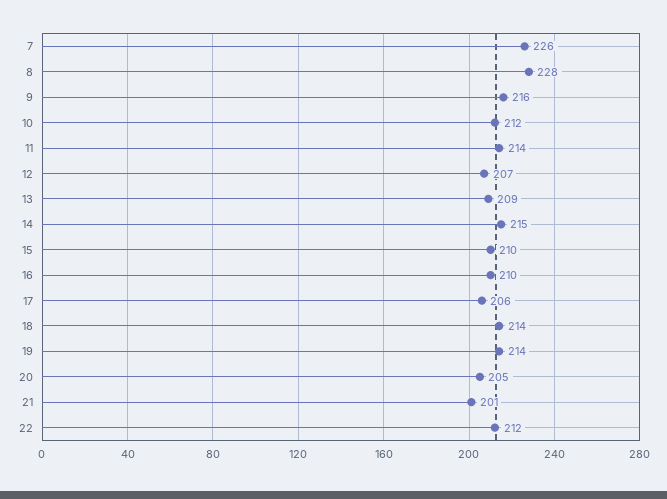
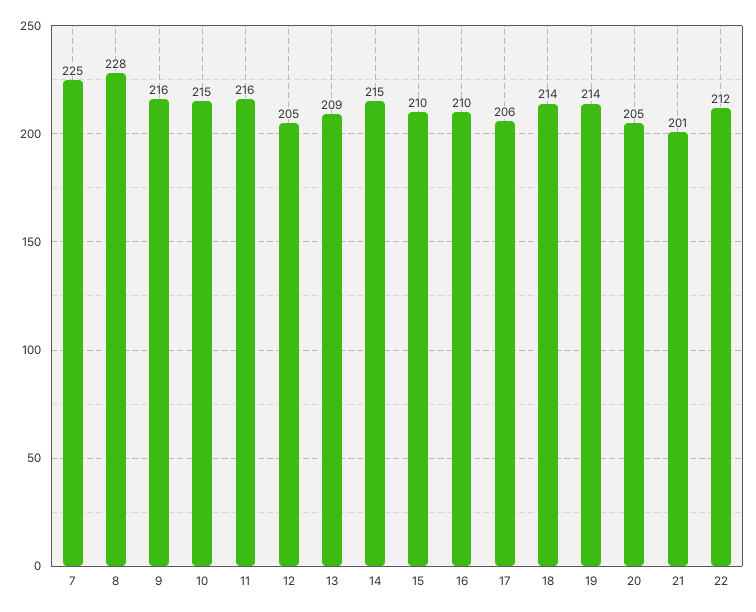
7: 226 -> 225
10: 212 -> 215
11: 214 -> 216
12: 207 -> 205

